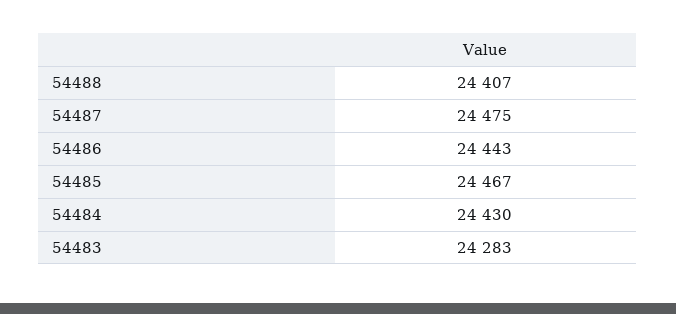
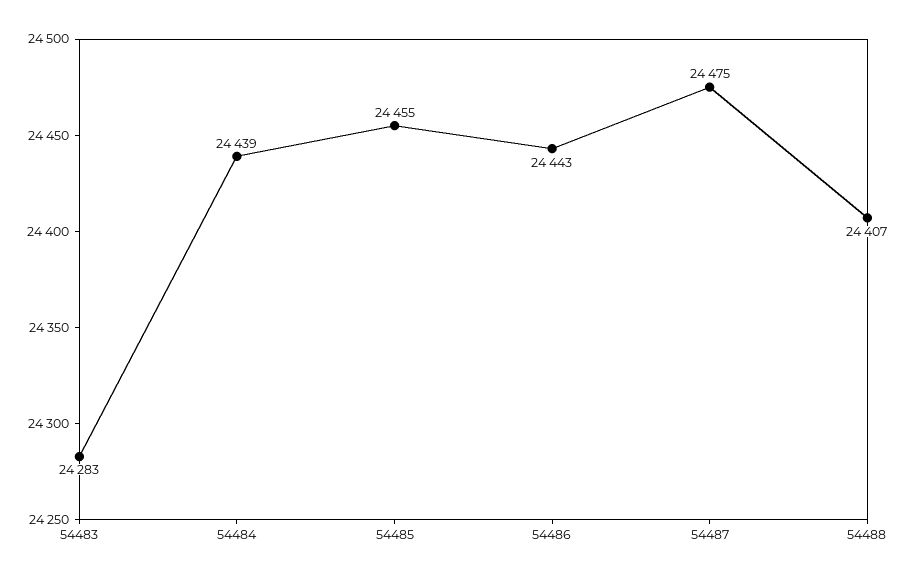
54485: 24467 -> 24455
54484: 24430 -> 24439

